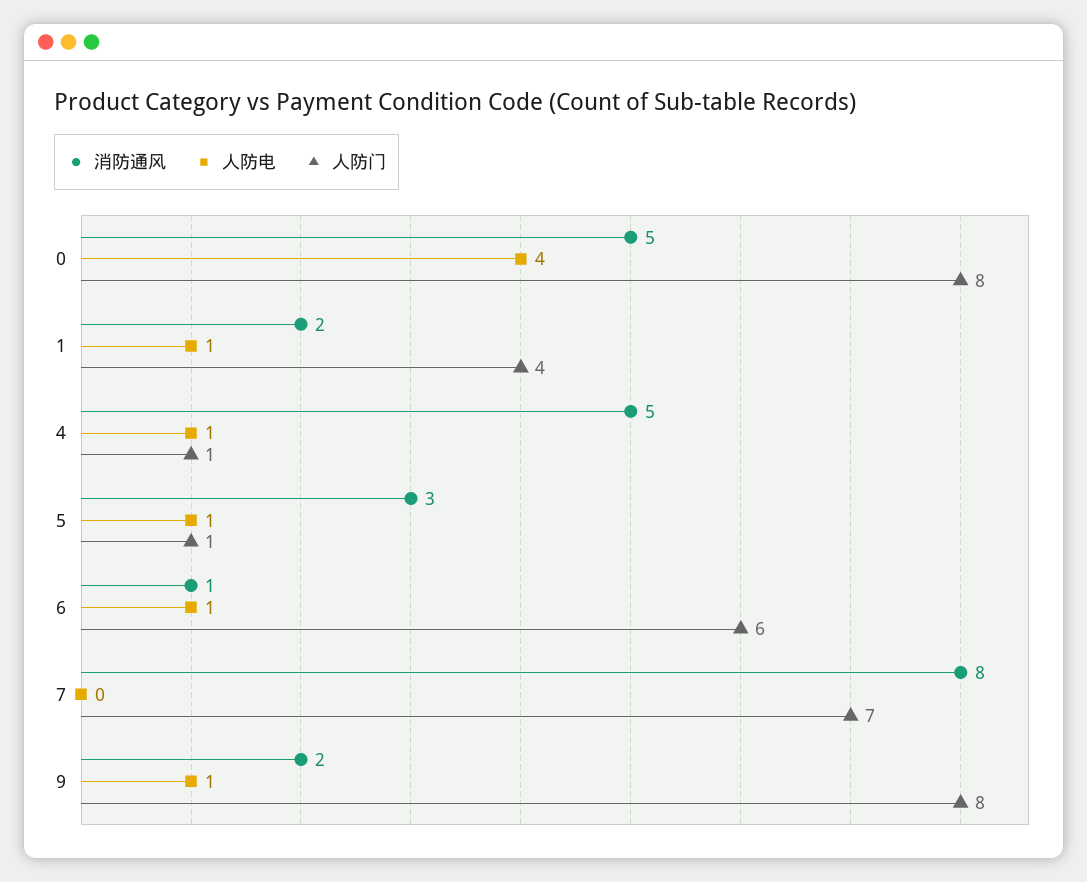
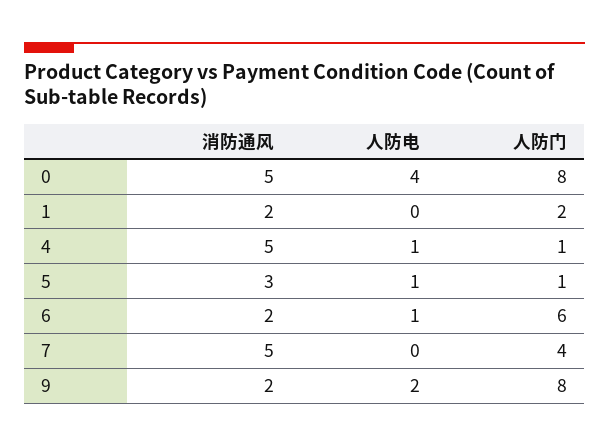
人防电, 1: 1 -> 0
人防门, 1: 4 -> 2
消防通风, 6: 1 -> 2
消防通风, 7: 8 -> 5
人防门, 7: 7 -> 4
人防电, 9: 1 -> 2

